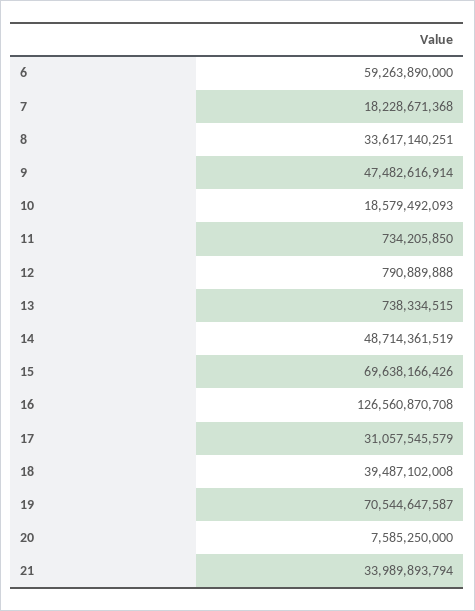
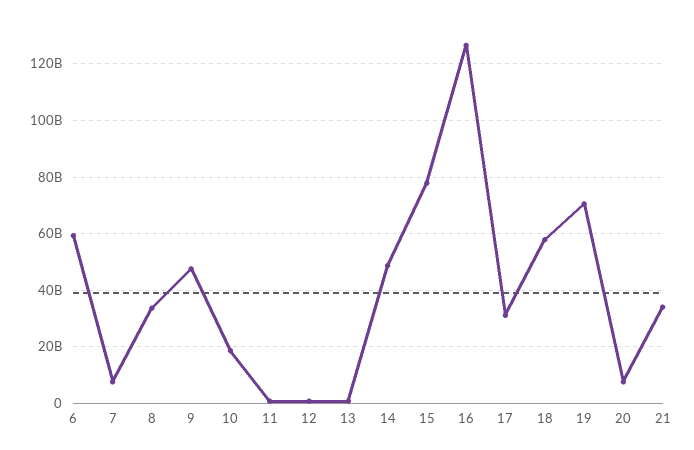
7: 18228671368 -> 7500000000
15: 69638166426 -> 77500000000
18: 39487102008 -> 57500000000

